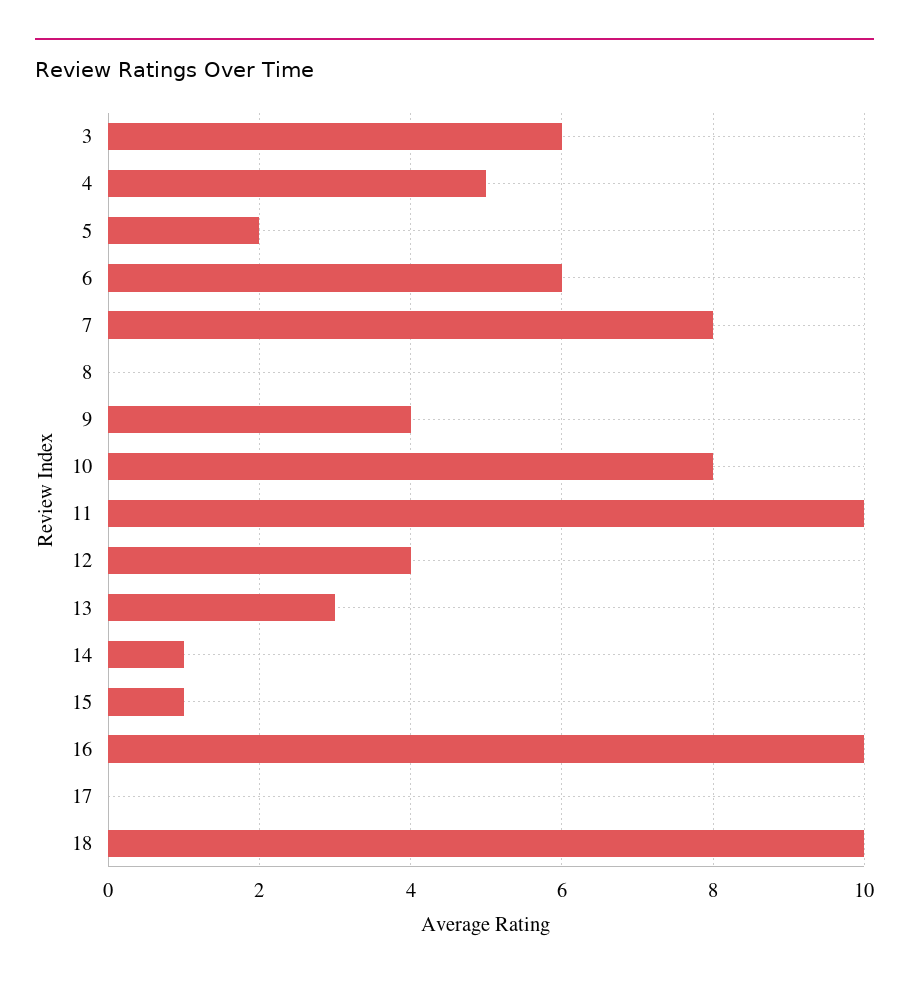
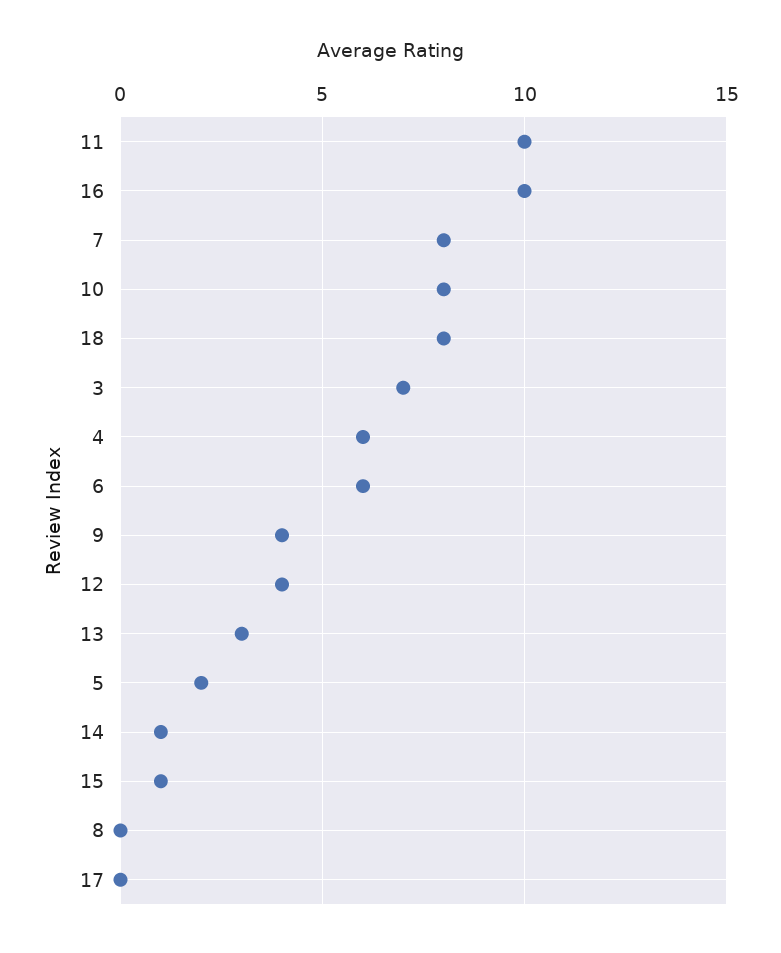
3: 6 -> 7
4: 5 -> 6
18: 10 -> 8

